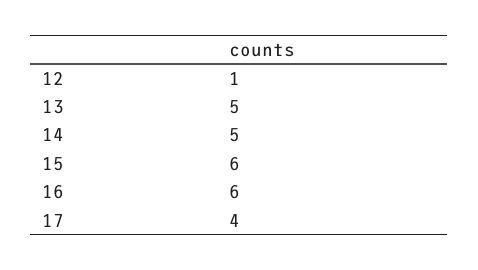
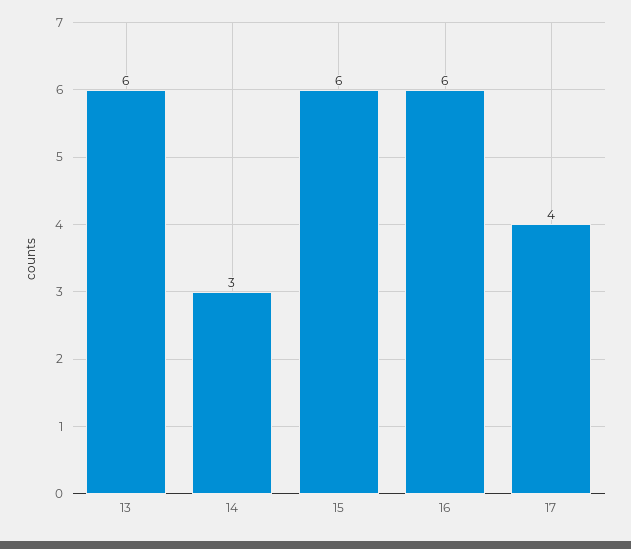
12: 1 -> none
13: 5 -> 6
14: 5 -> 3

